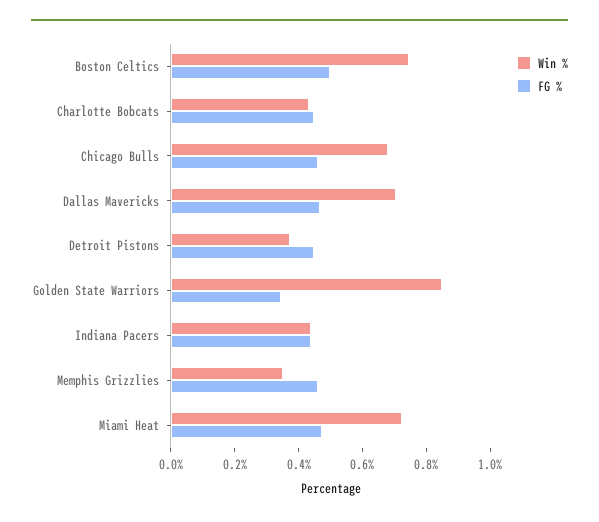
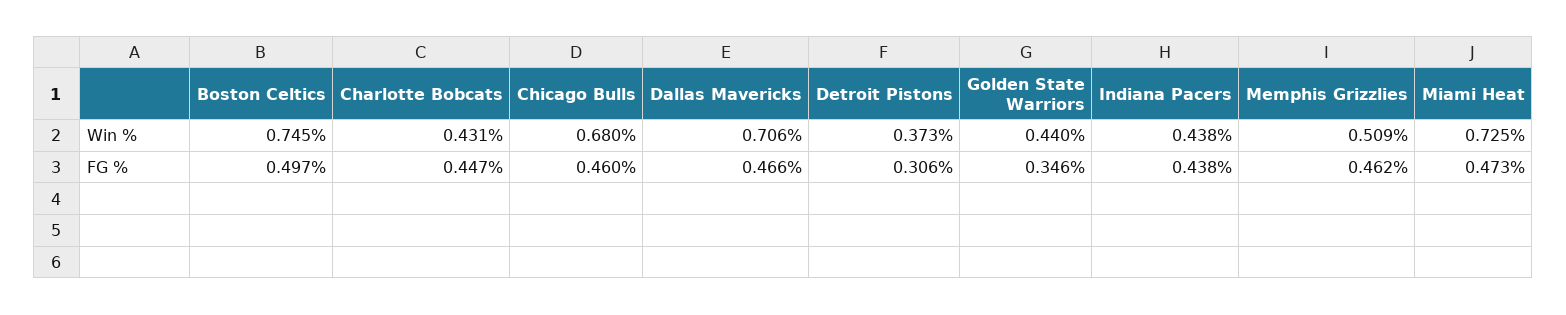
FG %, Detroit Pistons: 0.45 -> 0.306
Win %, Golden State Warriors: 0.85 -> 0.44
Win %, Memphis Grizzlies: 0.35 -> 0.509

